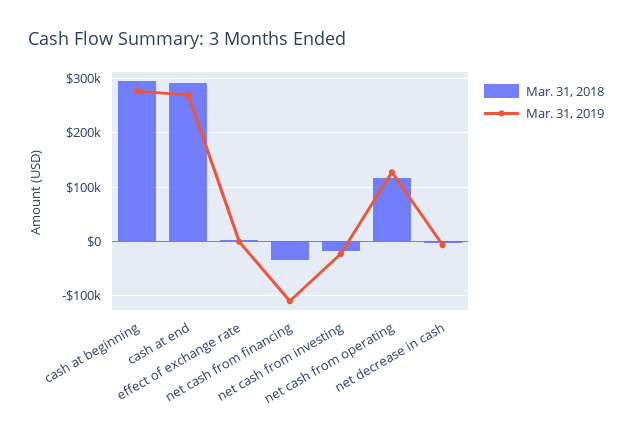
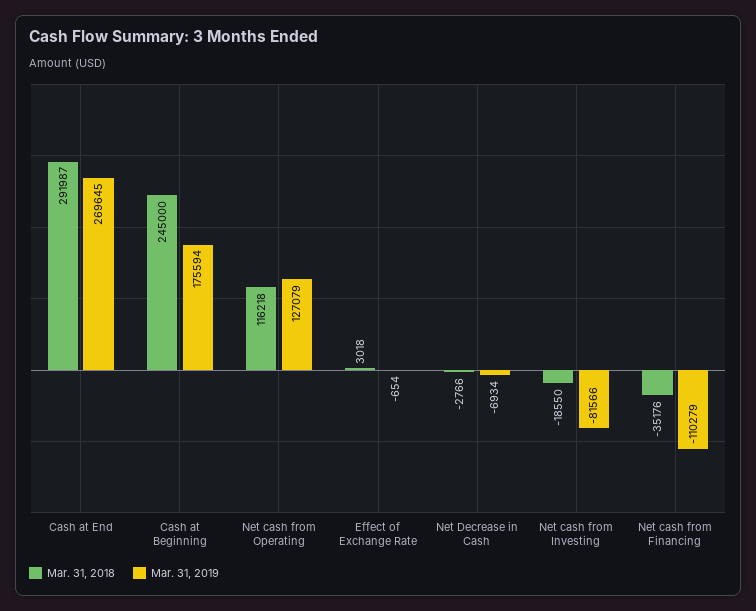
Mar. 31, 2018, cash at beginning: 300000 -> 245000
Mar. 31, 2019, cash at beginning: 280000 -> 175594
Mar. 31, 2019, net cash from investing: -20000 -> -81566

